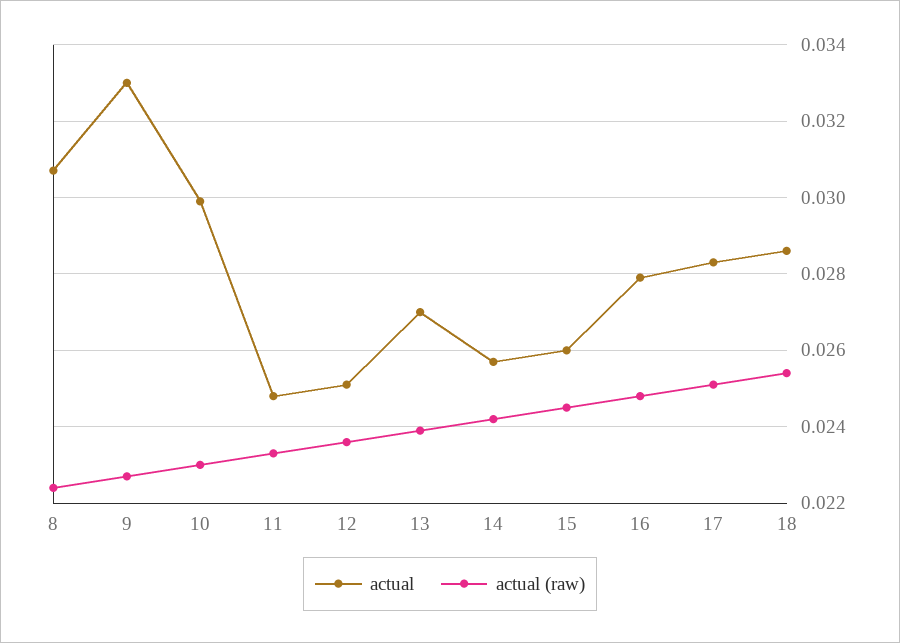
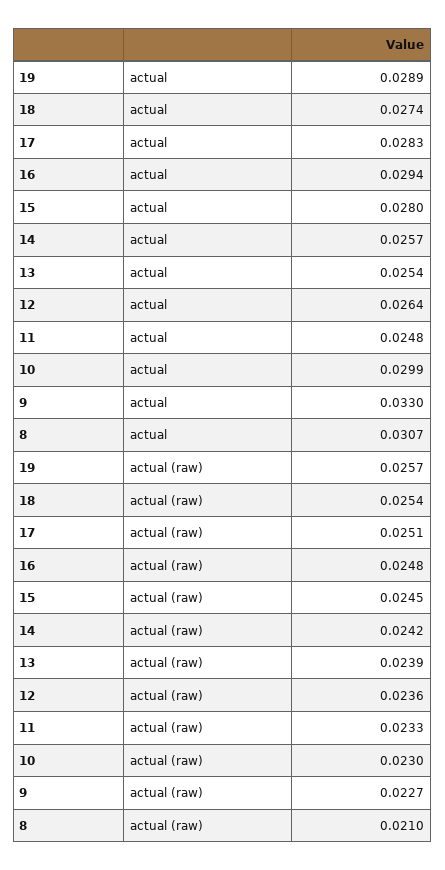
actual (raw), 8: 0.0225 -> 0.021
actual, 12: 0.025 -> 0.0264
actual, 13: 0.027 -> 0.0254
actual, 15: 0.026 -> 0.028
actual, 16: 0.028 -> 0.0294
actual, 18: 0.0285 -> 0.0274
actual, 19: none -> 0.0289
actual (raw), 19: none -> 0.0257

